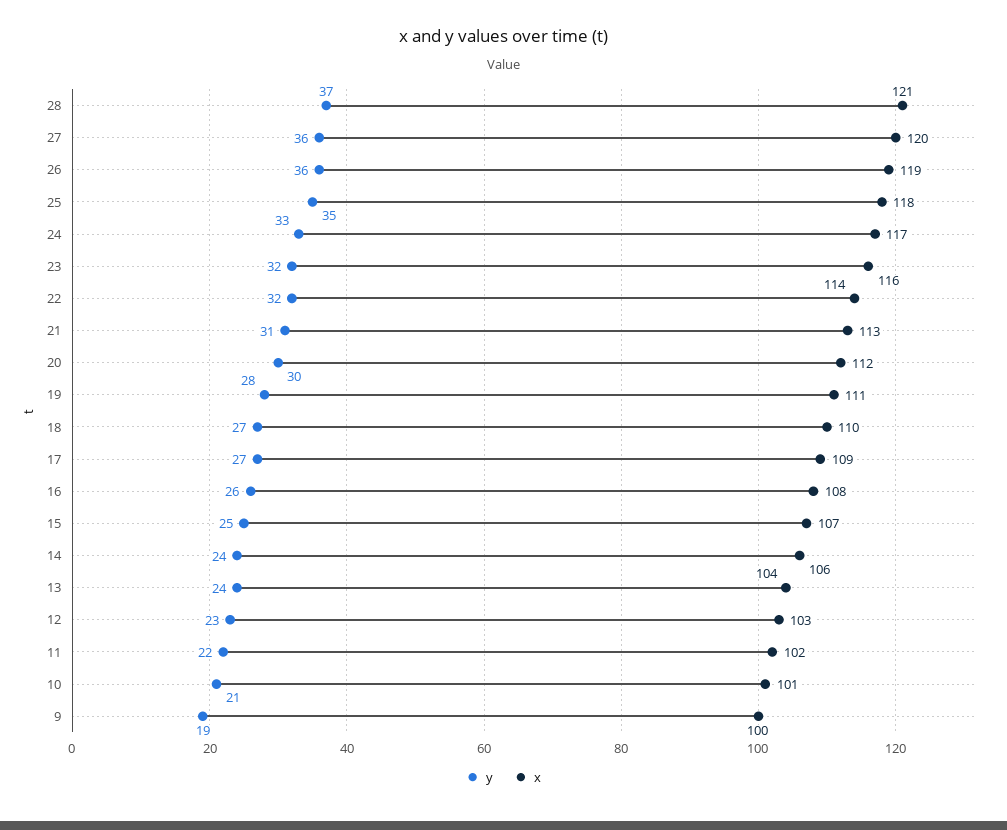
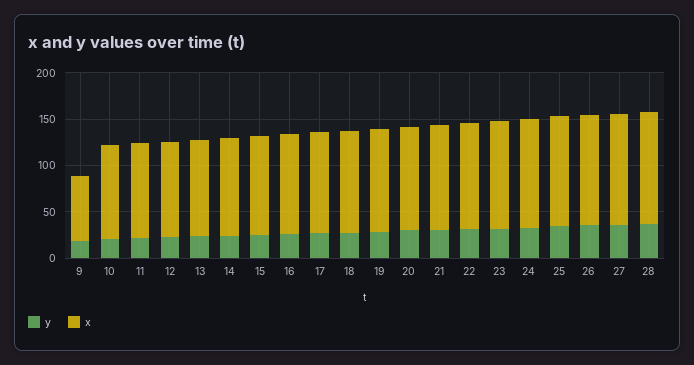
x, 9: 100 -> 70

